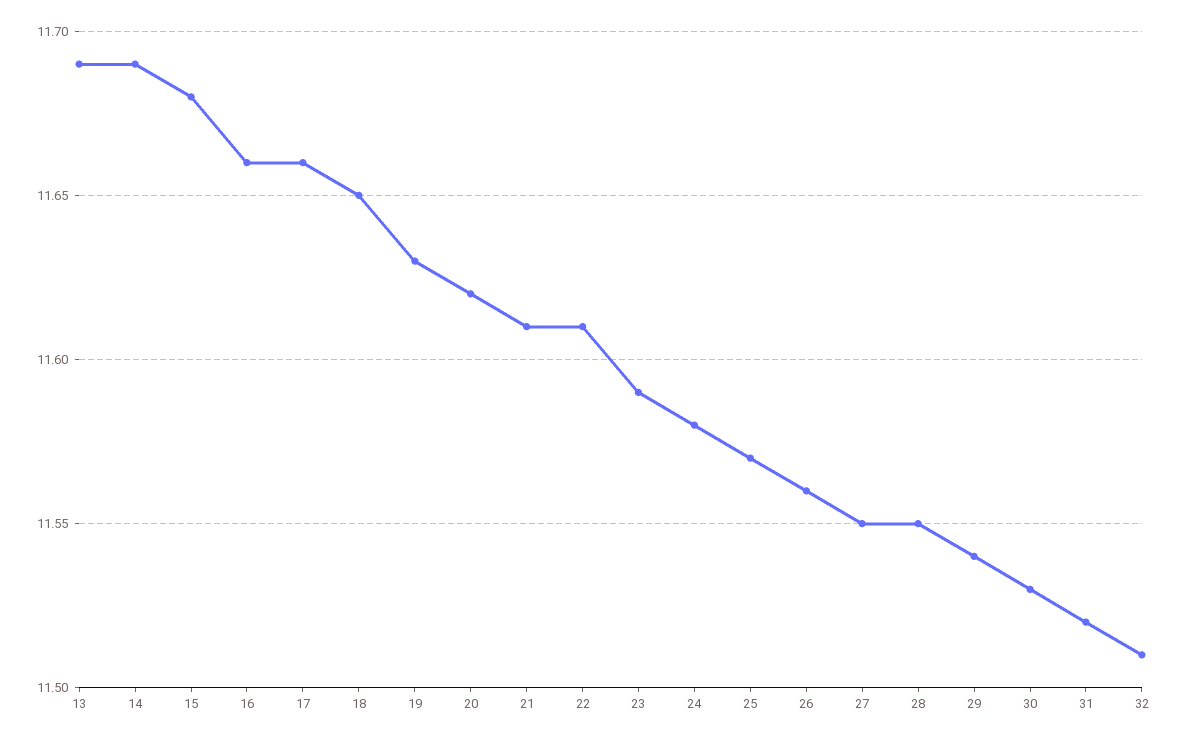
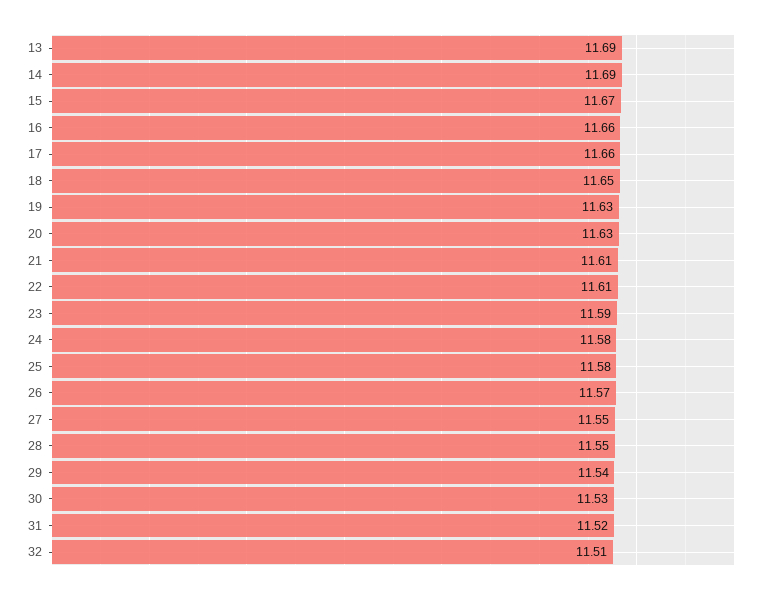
15: 11.68 -> 11.67
20: 11.62 -> 11.63
25: 11.57 -> 11.58
26: 11.56 -> 11.57

